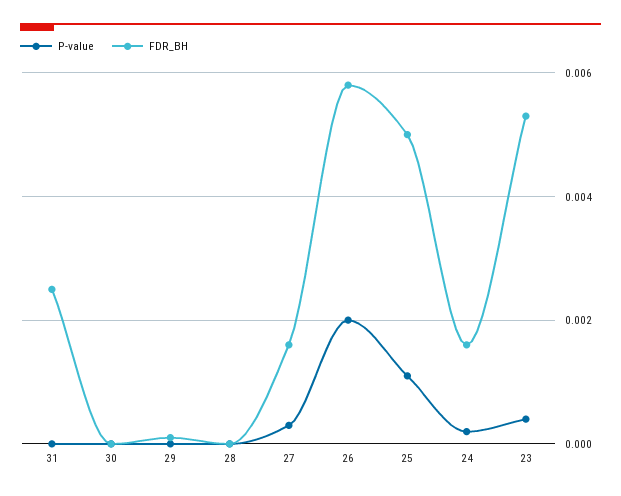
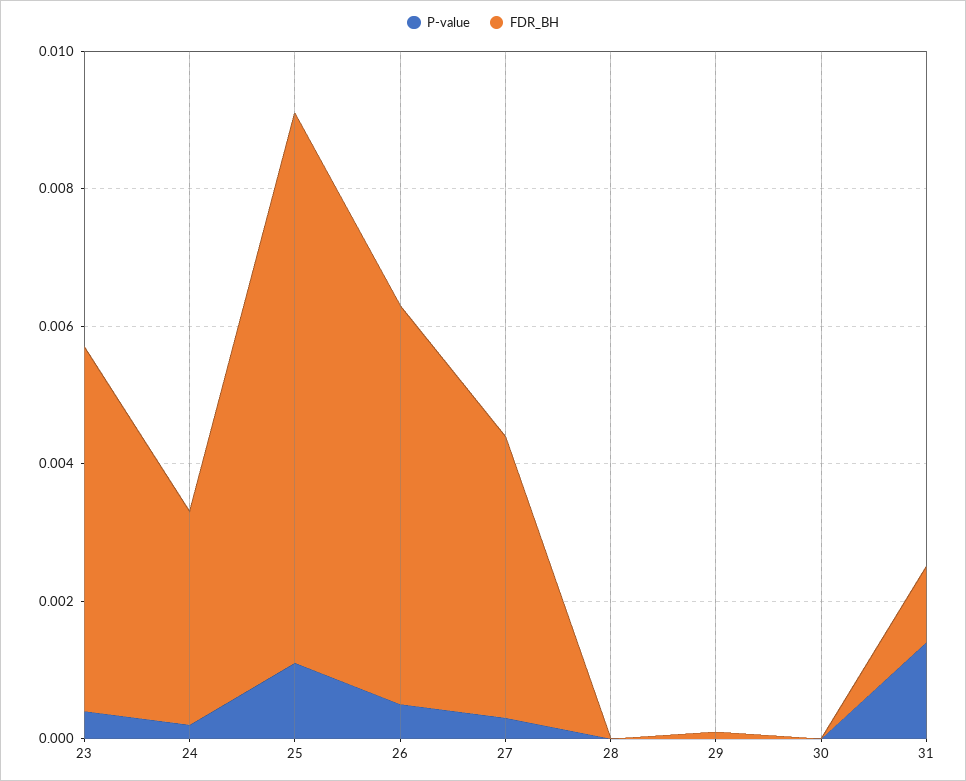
P-value, 31: 0 -> 0.0015
FDR_BH, 31: 0.0025 -> 0.001
FDR_BH, 27: 0.0015 -> 0.004
P-value, 26: 0.002 -> 0.0005
FDR_BH, 25: 0.005 -> 0.008
FDR_BH, 24: 0.0015 -> 0.003

